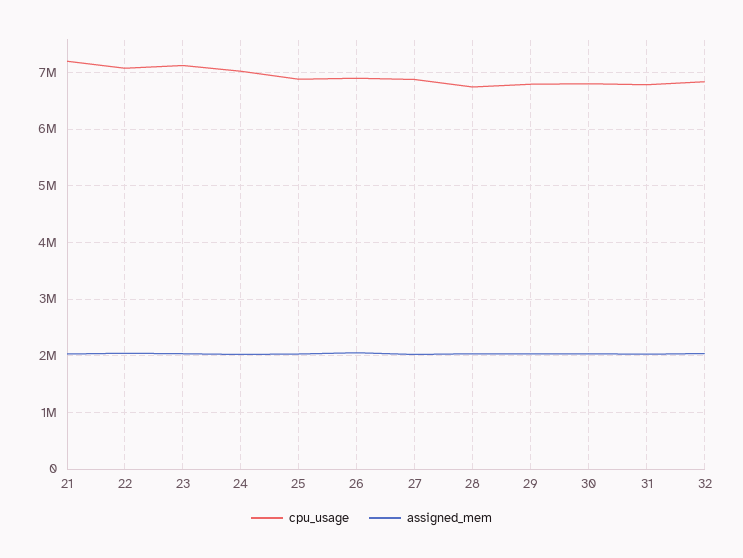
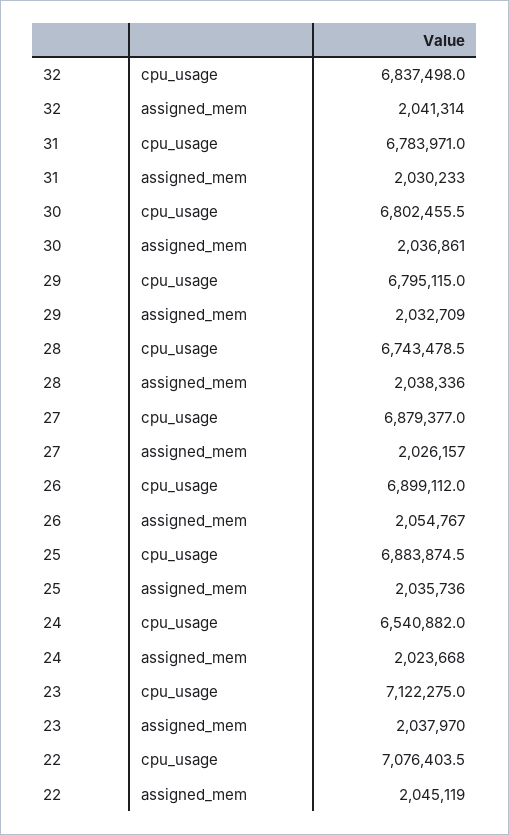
cpu_usage, 21: 7200000 -> none
assigned_mem, 21: 2000000 -> none
cpu_usage, 24: 7000000 -> 6540882

